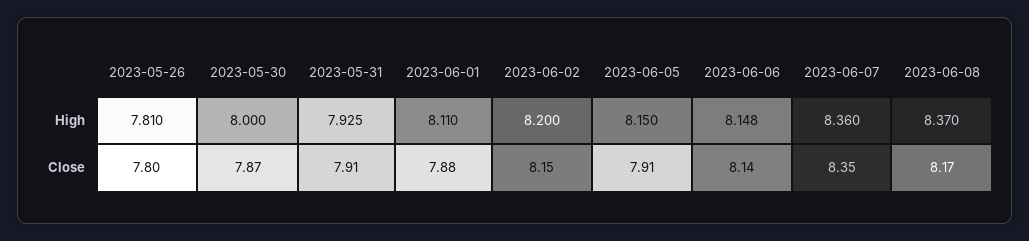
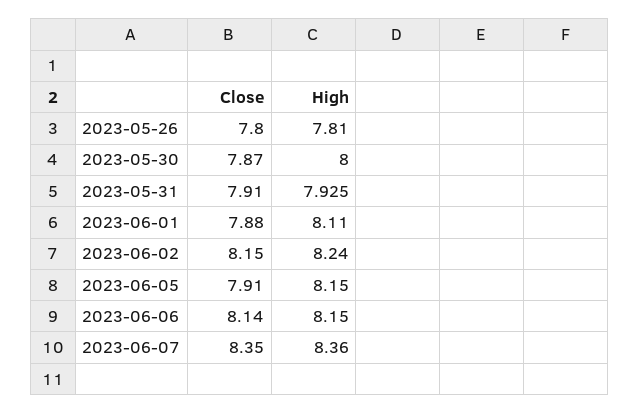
2023-06-02, High: 8.2 -> 8.24
2023-06-06, High: 8.148 -> 8.15
2023-06-08, High: 8.37 -> none
2023-06-08, Close: 8.17 -> none

